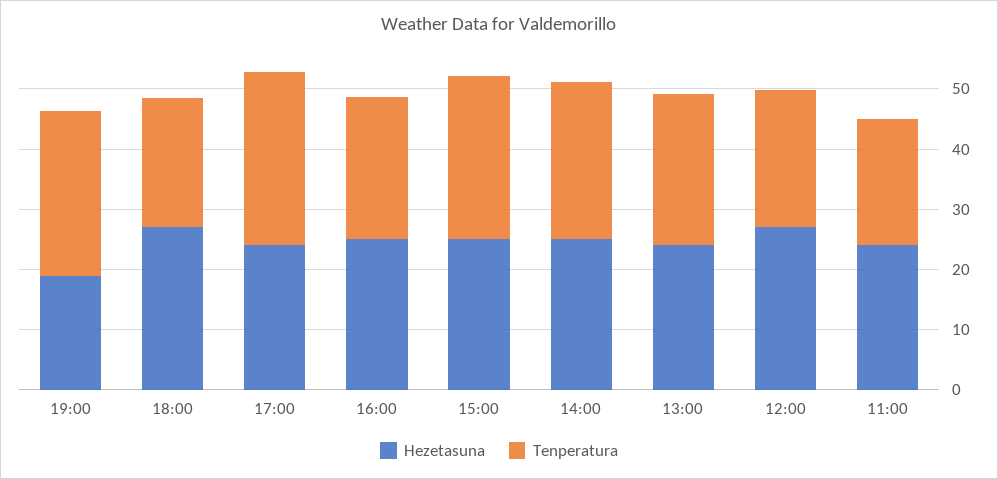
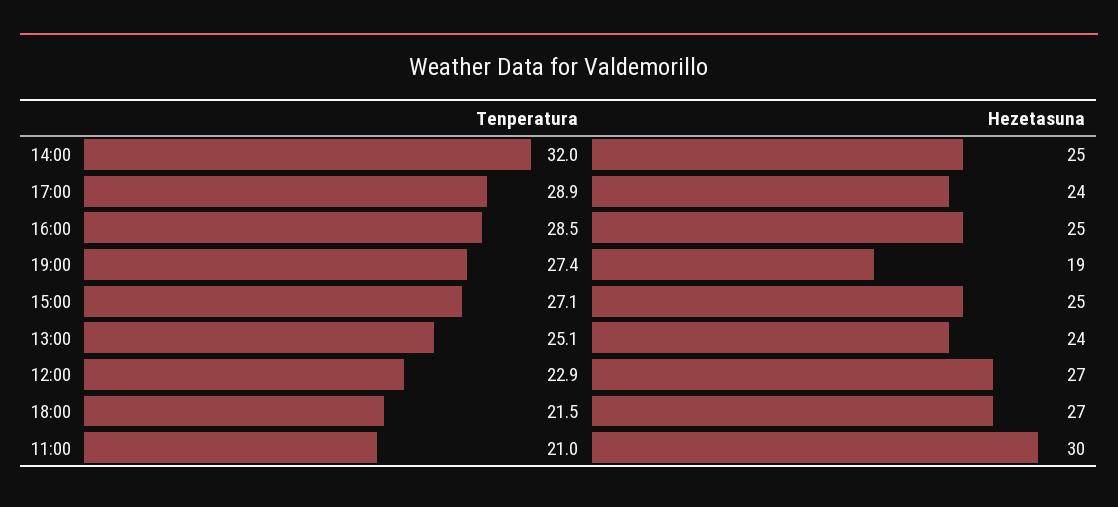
Tenperatura, 16:00: 24 -> 28.5
Tenperatura, 14:00: 26 -> 32
Hezetasuna, 11:00: 24 -> 30

